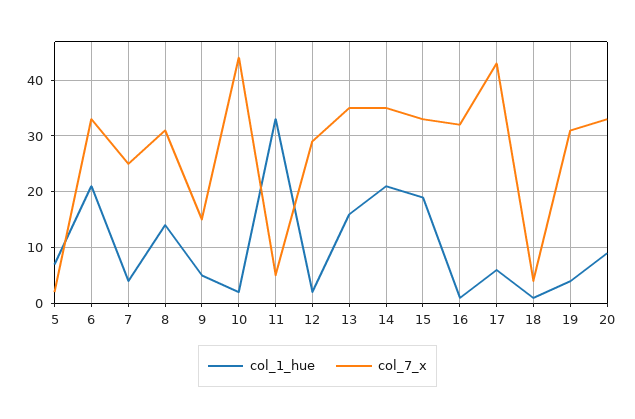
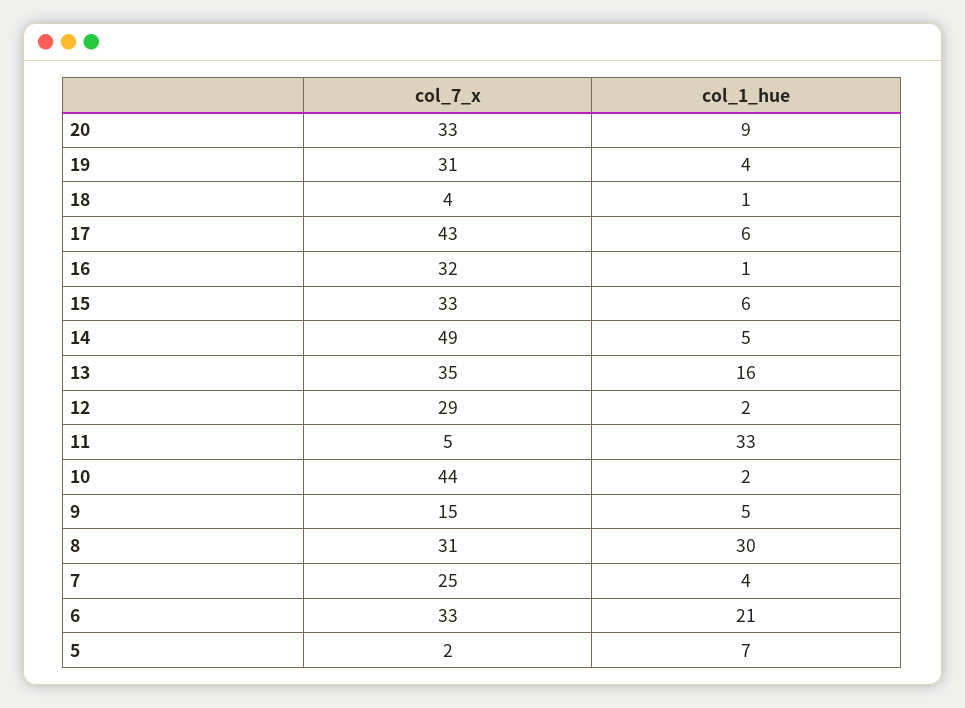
col_1_hue, 8: 15 -> 30
col_1_hue, 14: 20 -> 5
col_7_x, 14: 35 -> 49
col_1_hue, 15: 20 -> 6

